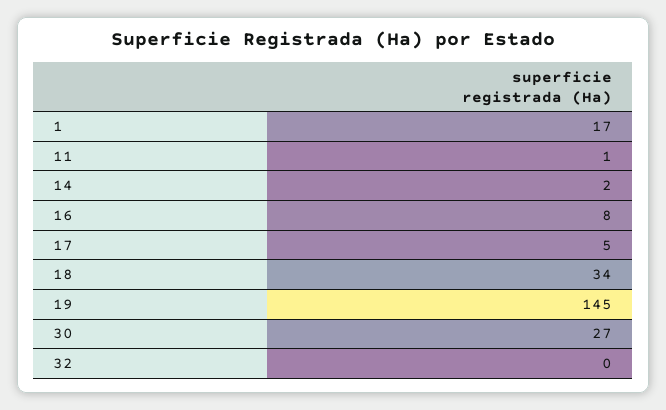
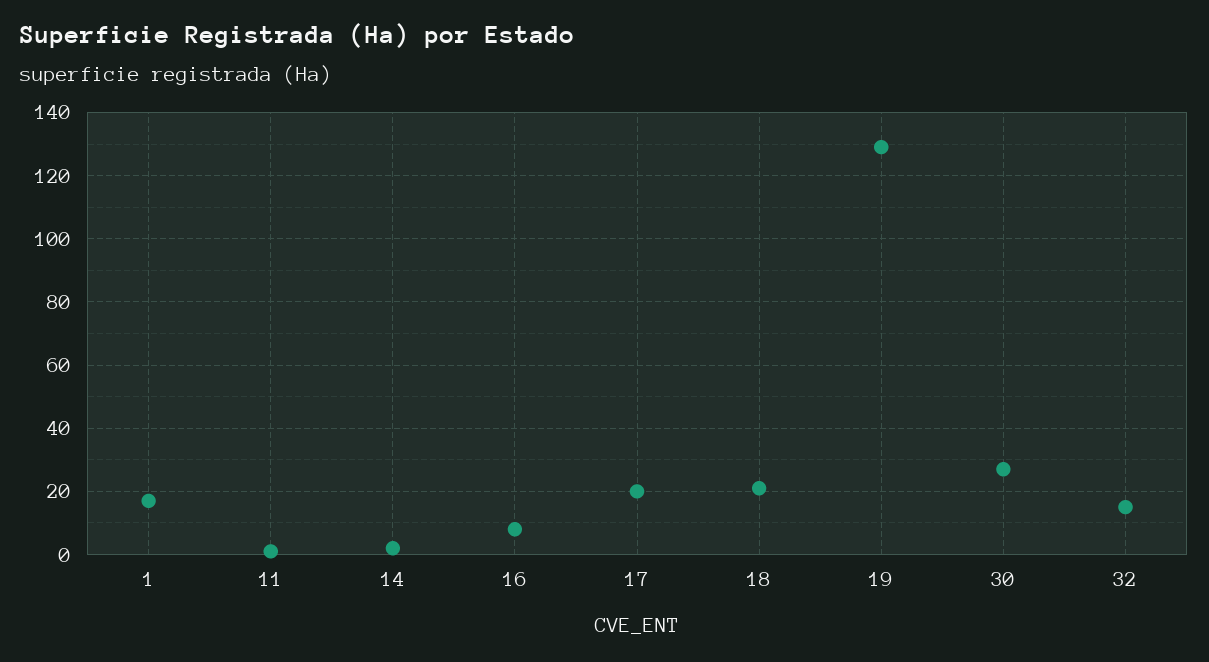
17: 5 -> 20
18: 34 -> 20
19: 145 -> 130
32: 0 -> 15

